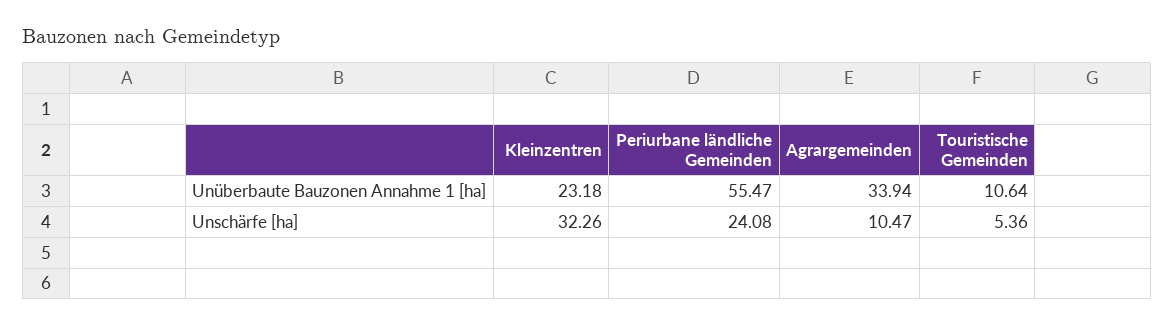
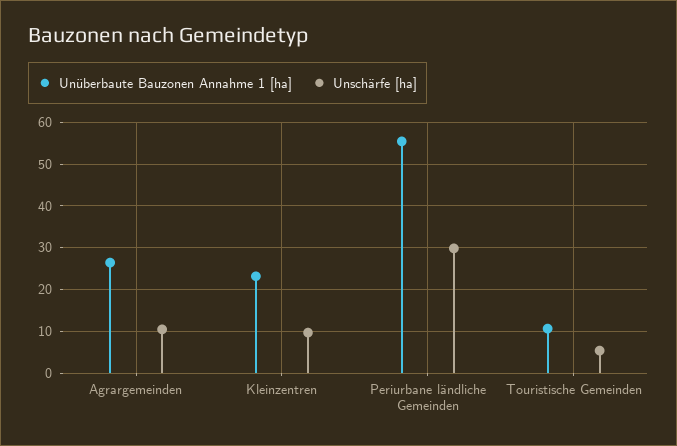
Unüberbaute Bauzonen Annahme 1 [ha], Agrargemeinden: 33.94 -> 26
Unschärfe [ha], Kleinzentren: 32.26 -> 10
Unschärfe [ha], Periurbane ländliche Gemeinden: 24.08 -> 30

